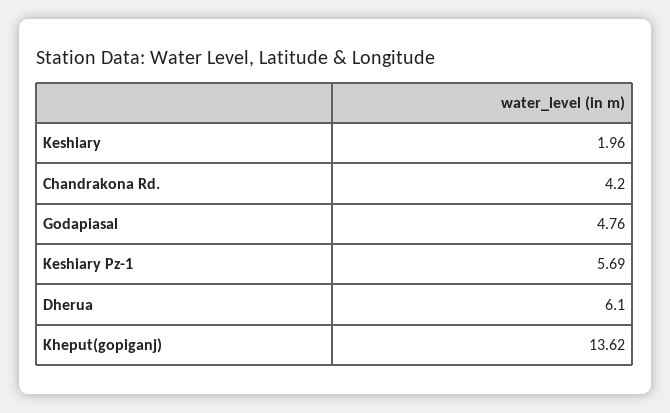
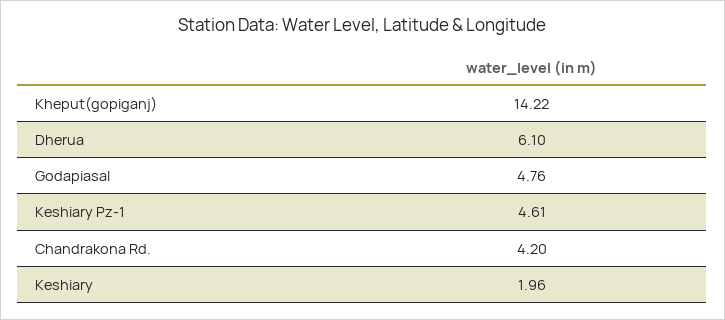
Keshiary Pz-1: 5.69 -> 4.61
Kheput(gopiganj): 13.62 -> 14.22

